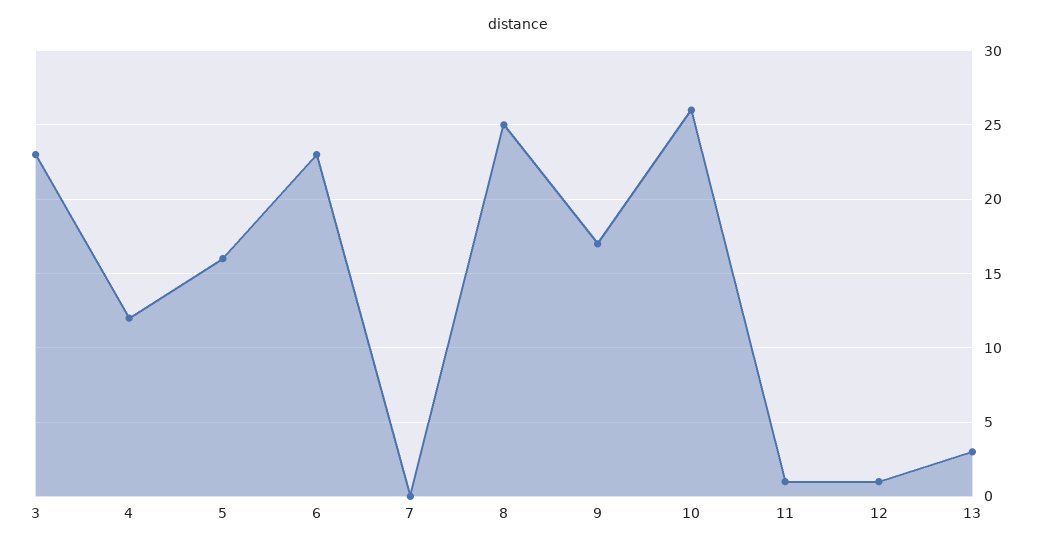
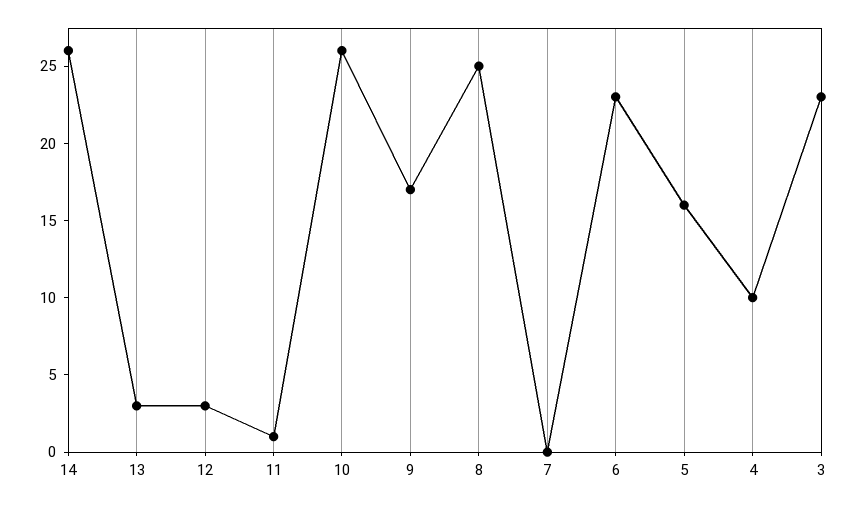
4: 12 -> 10
12: 1 -> 3
14: none -> 26

